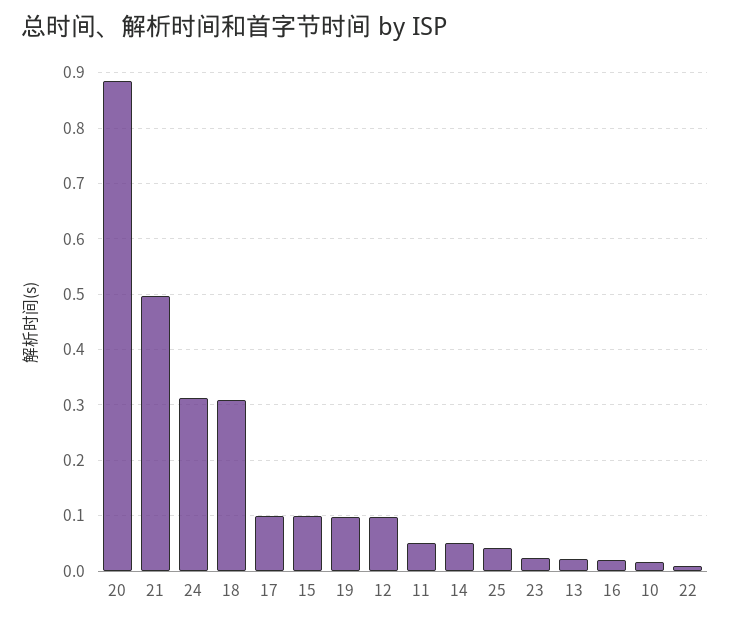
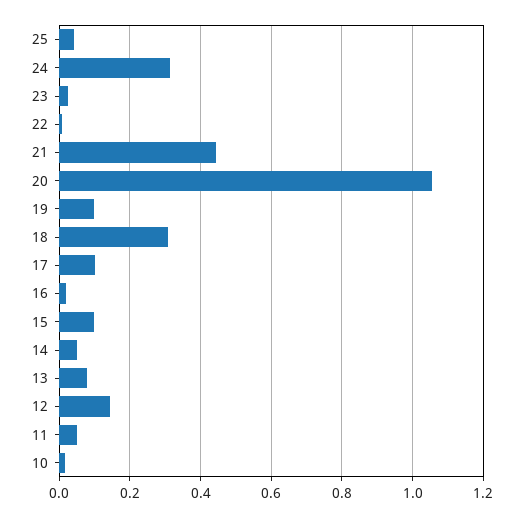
20: 0.88 -> 1.06
21: 0.5 -> 0.44
12: 0.1 -> 0.14
13: 0.02 -> 0.08

